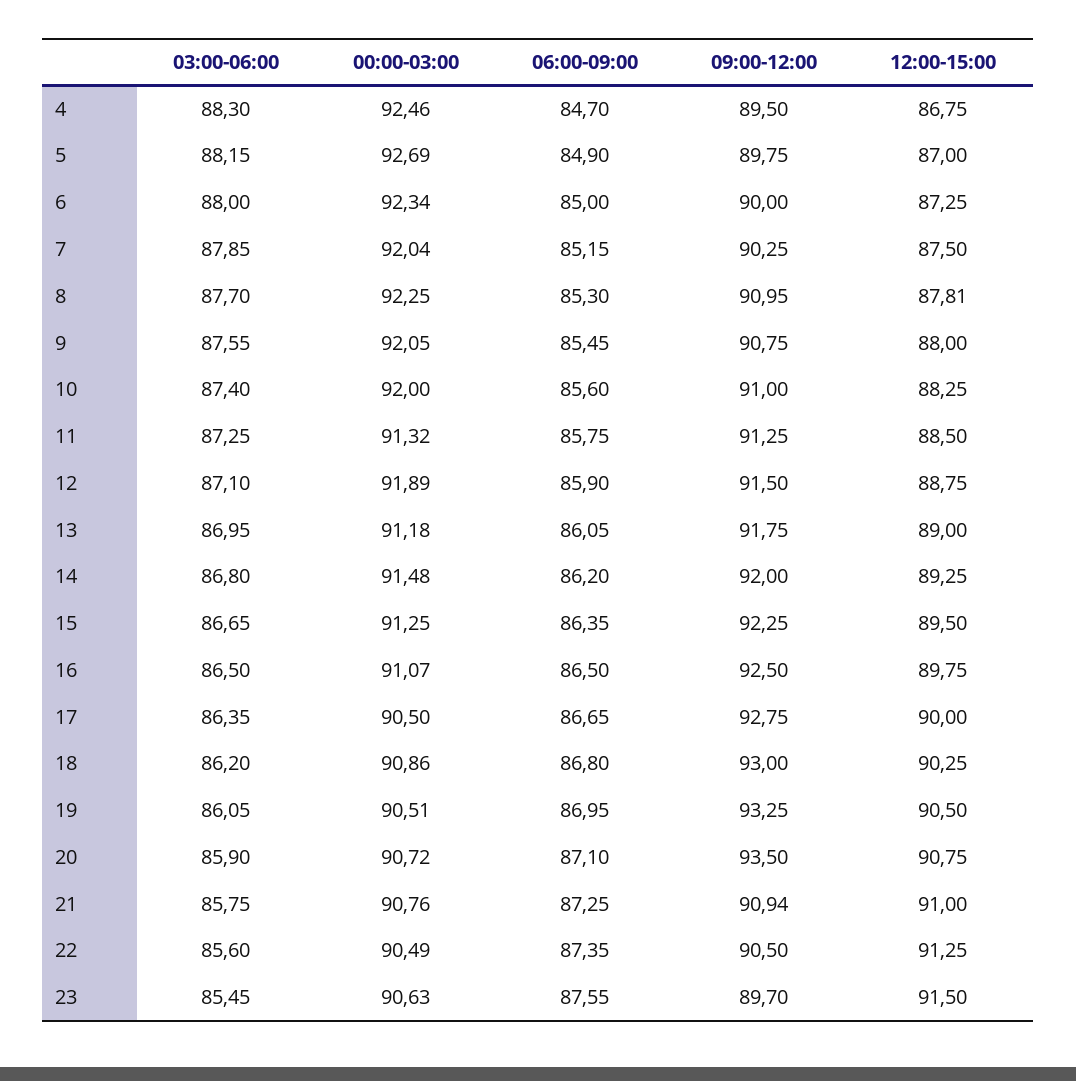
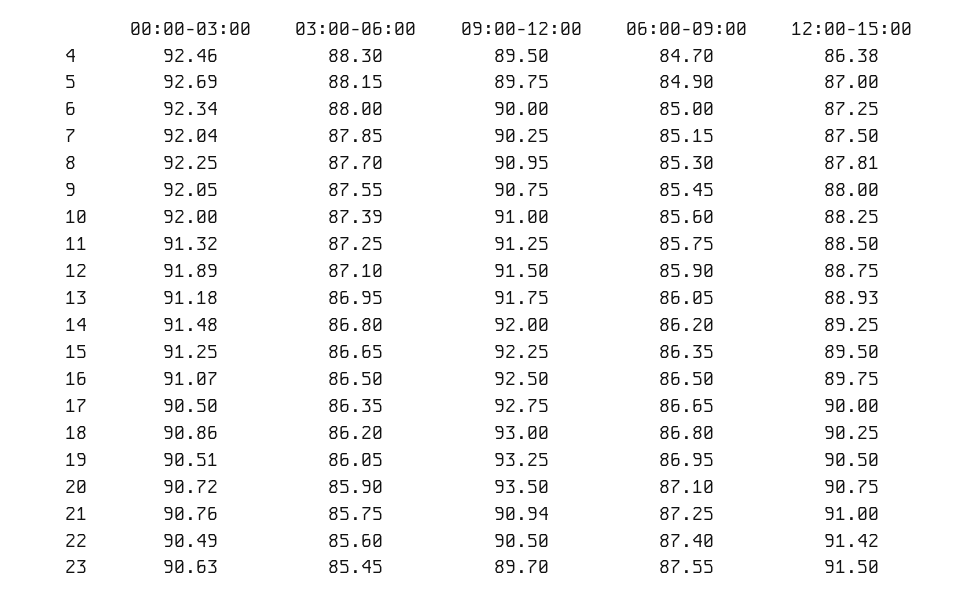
12:00-15:00, 4: 86.75 -> 86.38
03:00-06:00, 10: 87.4 -> 87.39
12:00-15:00, 13: 89 -> 88.93
06:00-09:00, 22: 87.35 -> 87.4
12:00-15:00, 22: 91.25 -> 91.42

